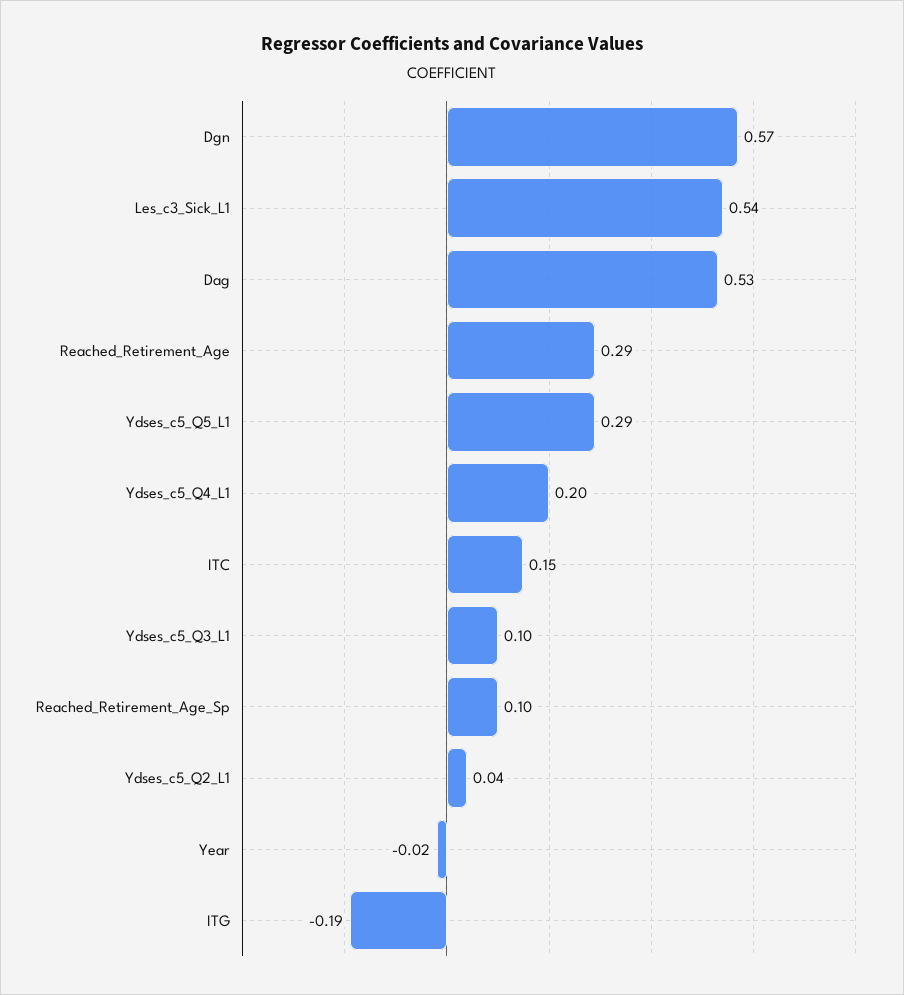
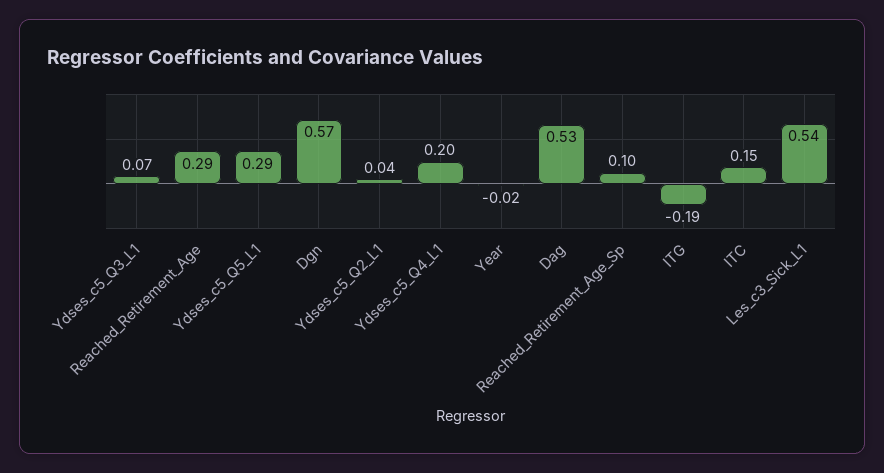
Ydses_c5_Q3_L1: 0.1 -> 0.07

